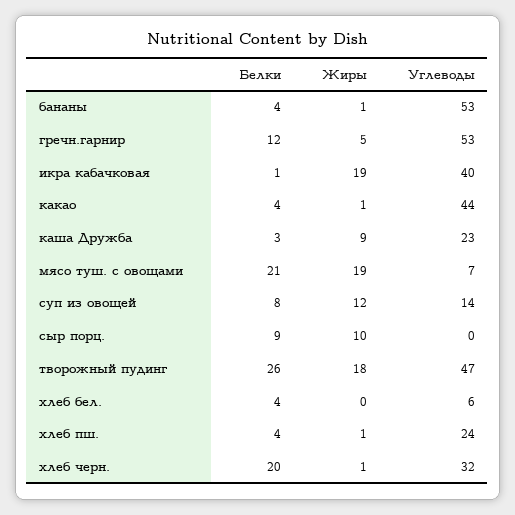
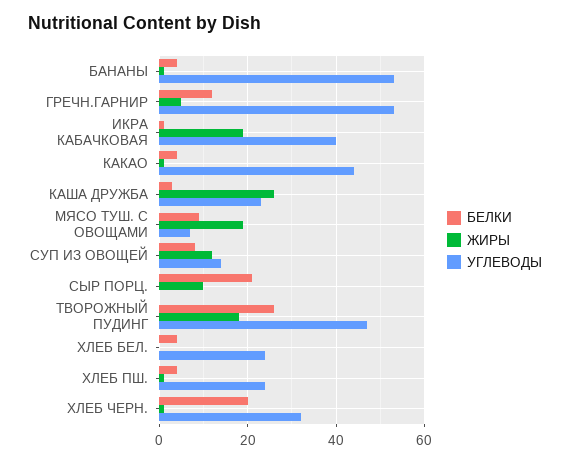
Жиры, каша Дружба: 9 -> 25
Белки, мясо туш. с овощами: 21 -> 10
Белки, сыр порц.: 9 -> 20
Углеводы, хлеб бел.: 6 -> 25

